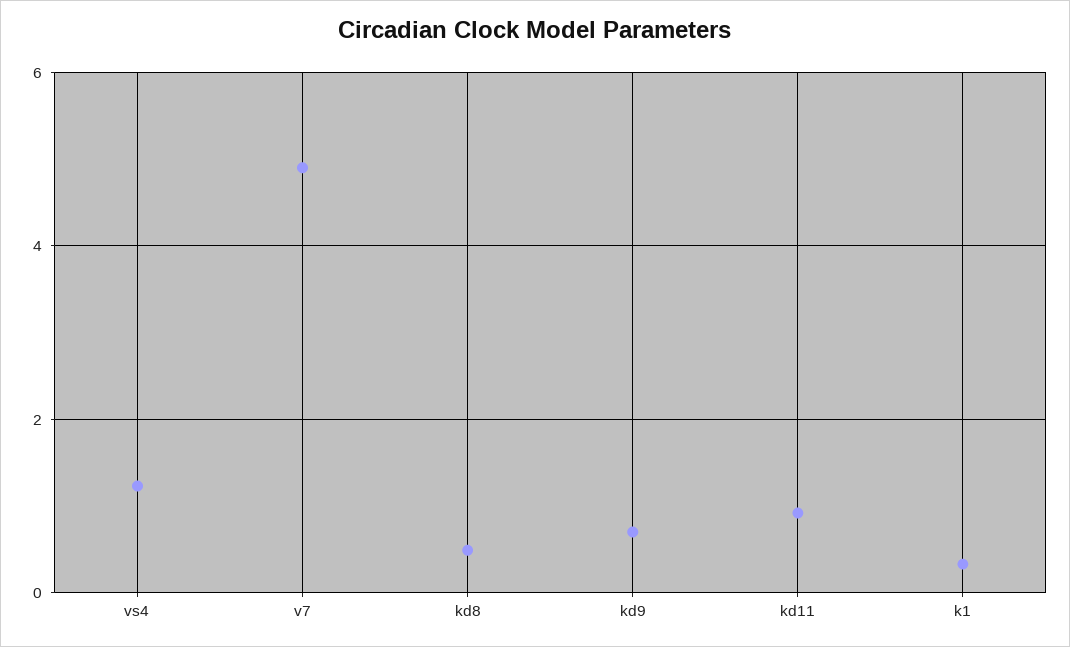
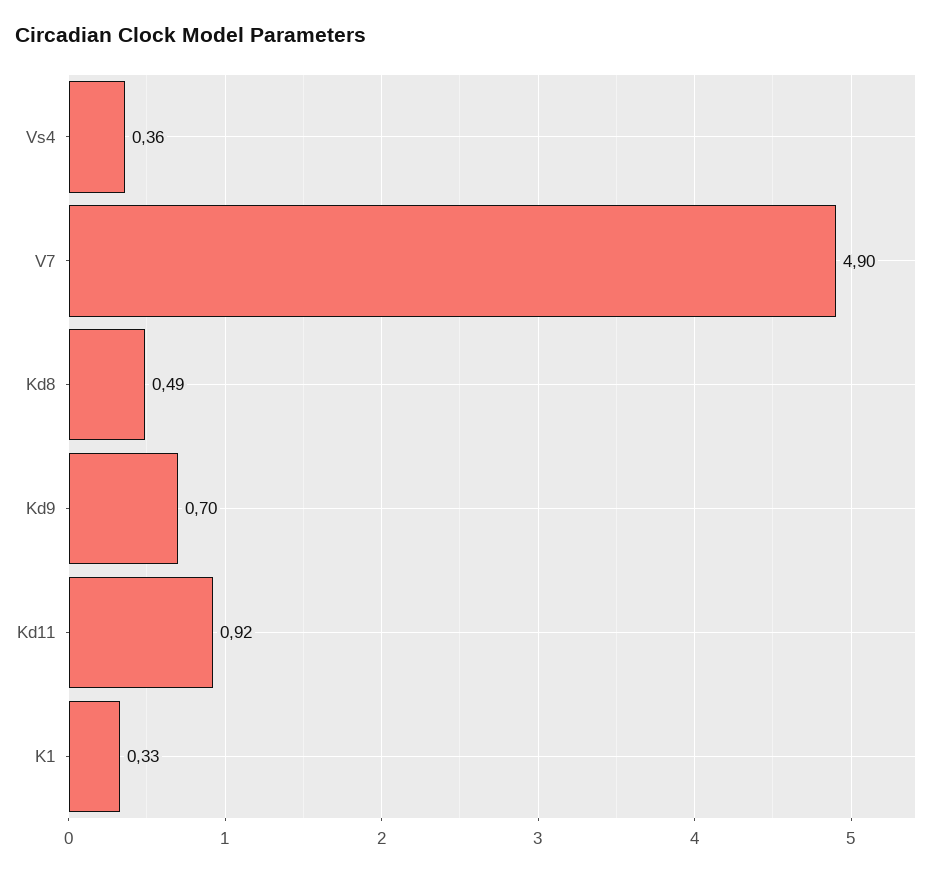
vs4: 1.2 -> 0.36

